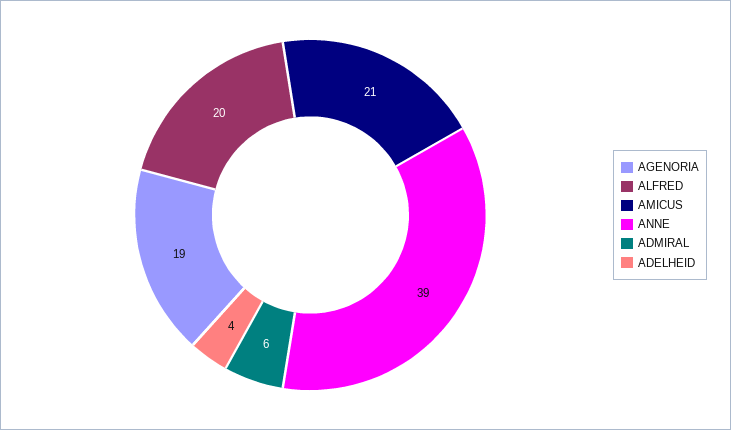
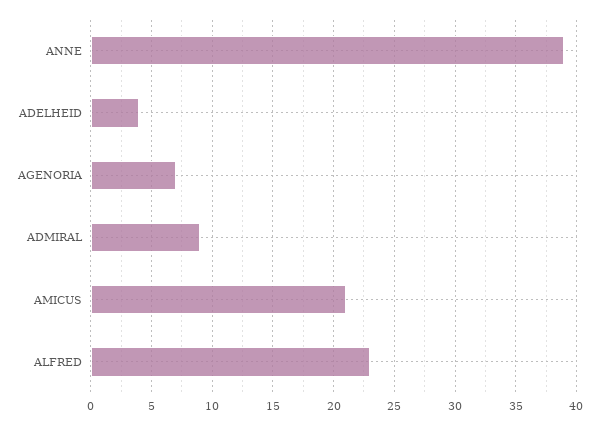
AGENORIA: 19 -> 7
ALFRED: 20 -> 23
ADMIRAL: 6 -> 9

